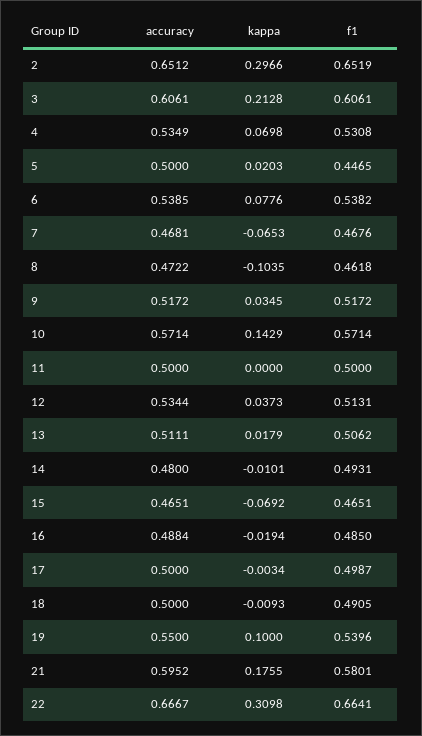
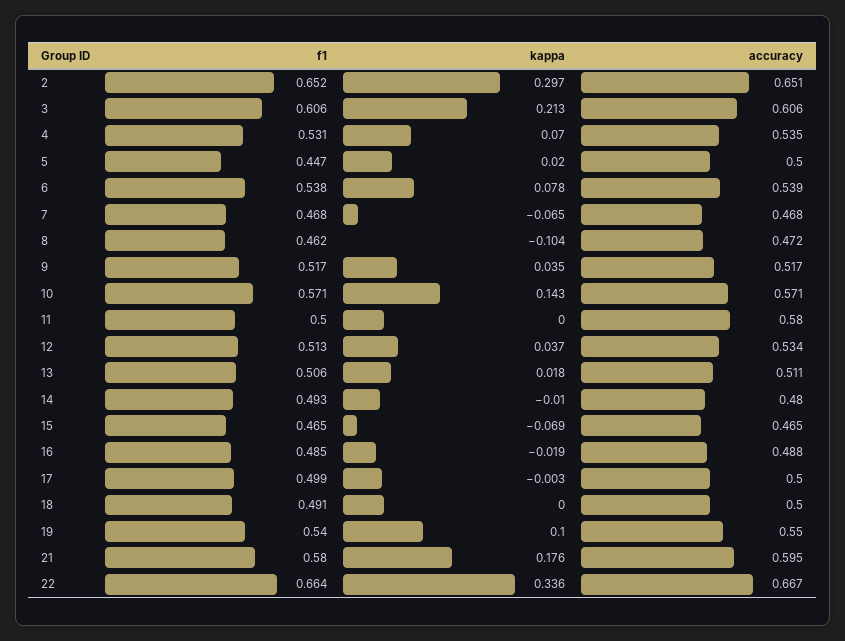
accuracy, 11: 0.5 -> 0.58
kappa, 18: -0.0093 -> 0
kappa, 22: 0.3098 -> 0.336

